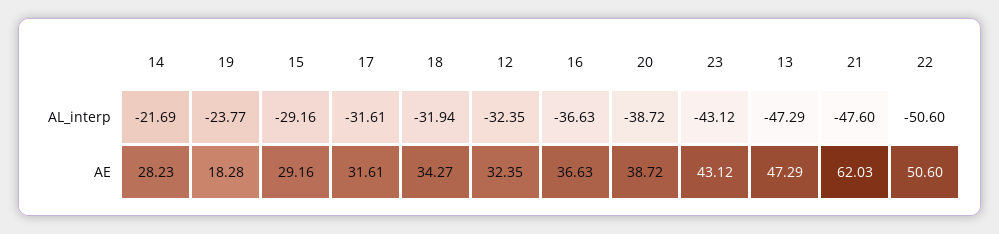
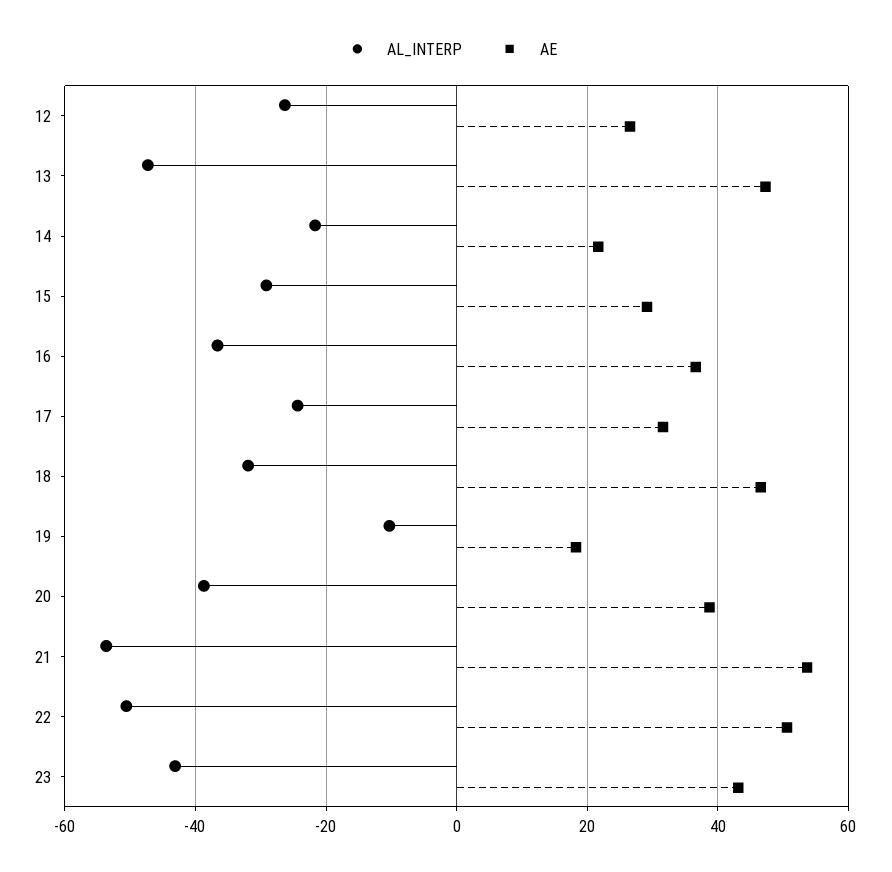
AL_interp, 19: -23.77 -> -10
AL_interp, 17: -31.61 -> -24
AL_interp, 12: -32.35 -> -26
AL_interp, 21: -47.6 -> -54
AE, 14: 28.23 -> 22
AE, 18: 34.27 -> 46
AE, 12: 32.35 -> 26
AE, 21: 62.03 -> 54

